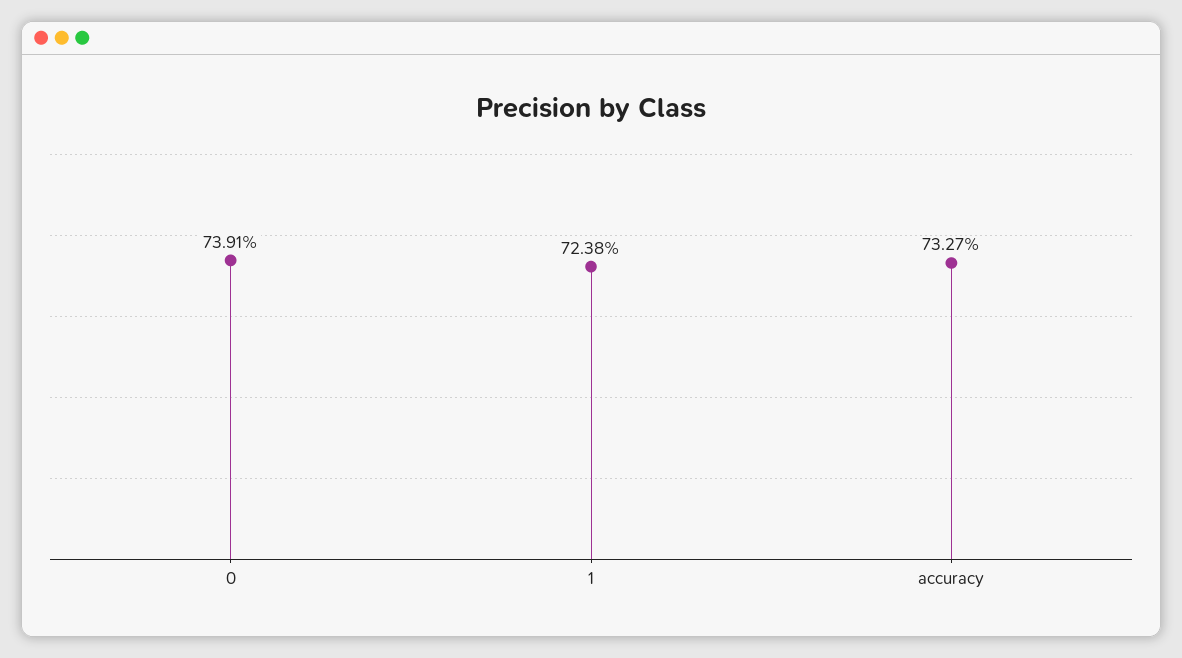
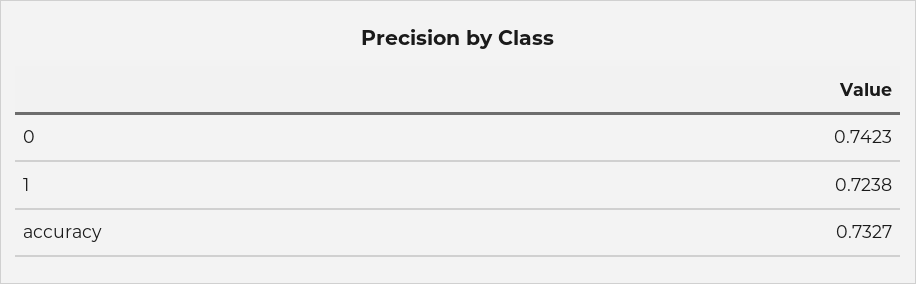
0: 0.7391 -> 0.7423

